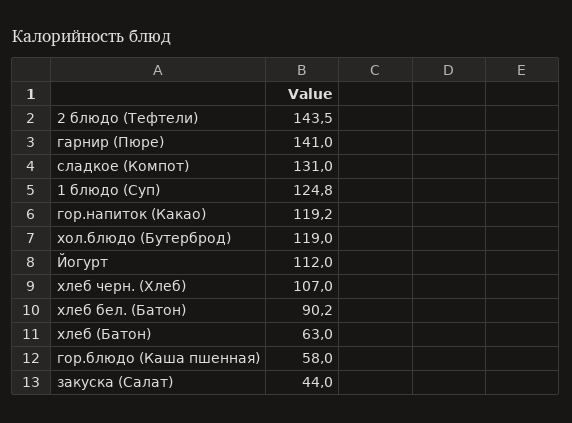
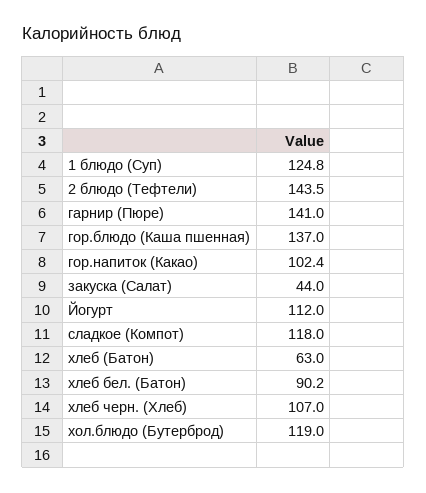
сладкое (Компот): 131 -> 118
гор.напиток (Какао): 119.2 -> 102.4
гор.блюдо (Каша пшенная): 58 -> 137

